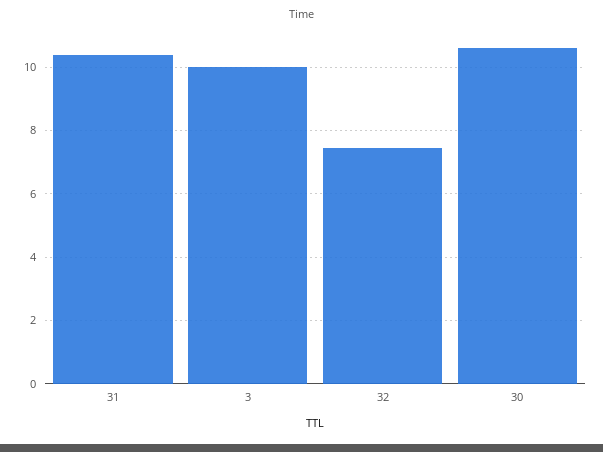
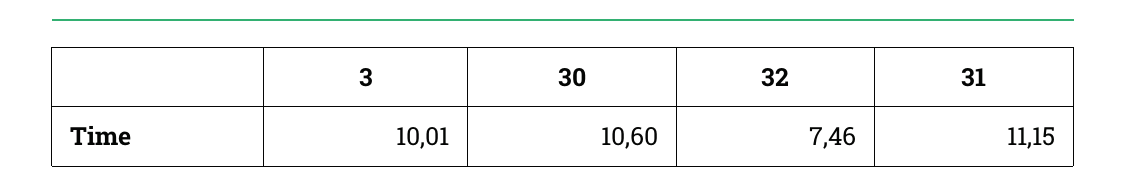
31: 10.4 -> 11.15

